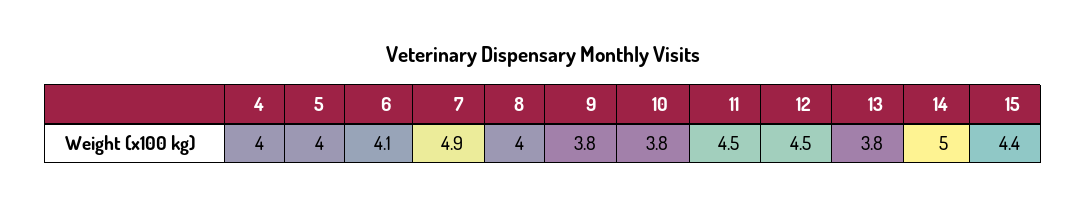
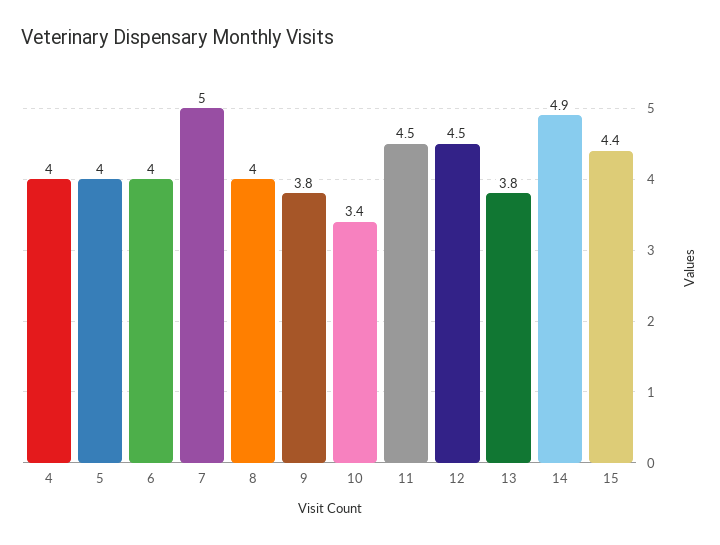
6: 4.1 -> 4
7: 4.9 -> 5
10: 3.8 -> 3.4
14: 5 -> 4.9

